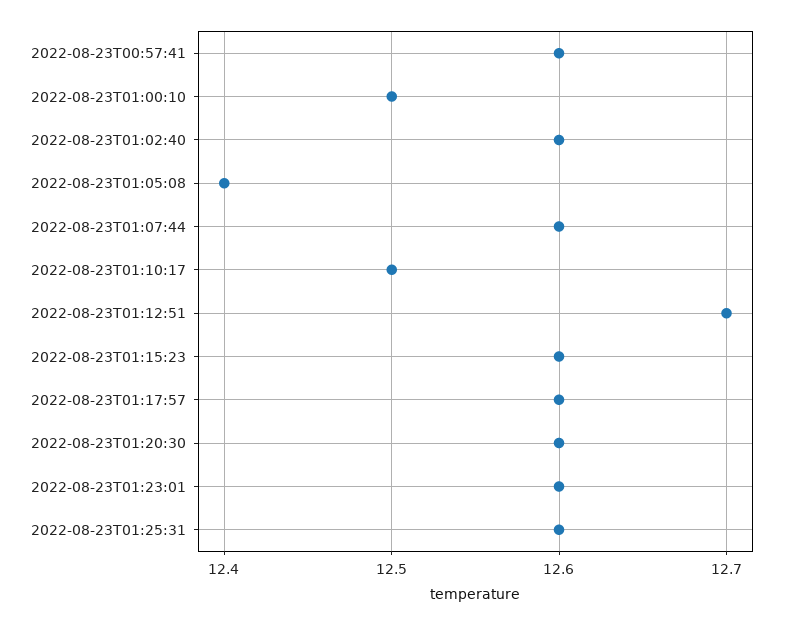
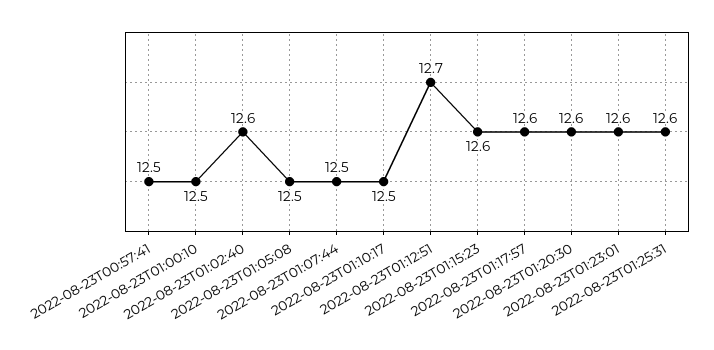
2022-08-23T00:57:41: 12.6 -> 12.5
2022-08-23T01:05:08: 12.4 -> 12.5
2022-08-23T01:07:44: 12.6 -> 12.5

